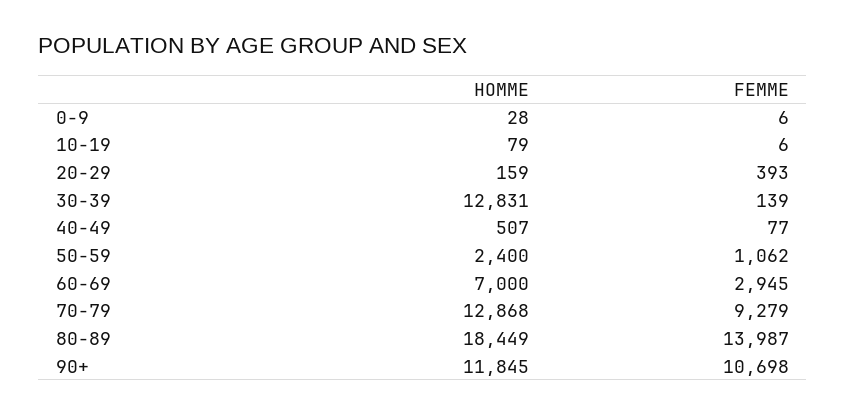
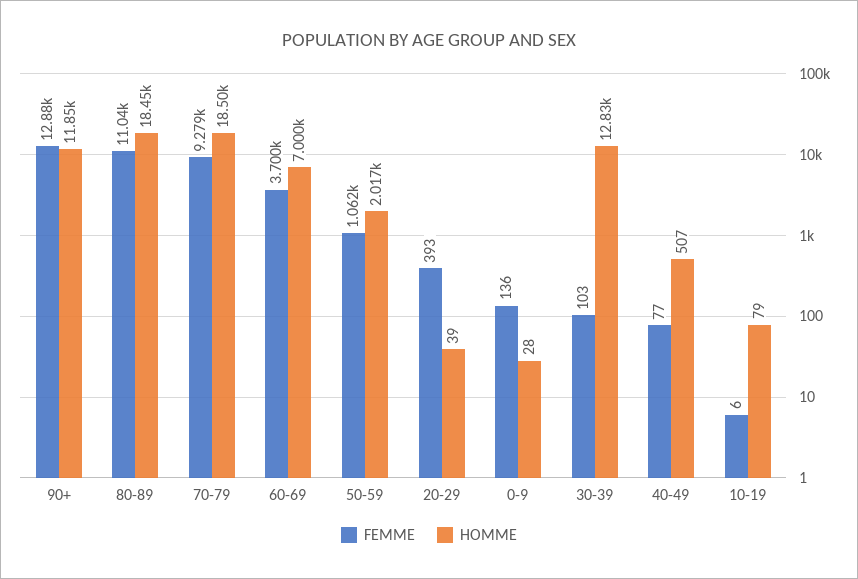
FEMME, 0-9: 6 -> 136
HOMME, 20-29: 159 -> 39
FEMME, 30-39: 139 -> 103
HOMME, 50-59: 2400 -> 2017
FEMME, 60-69: 2945 -> 3700
HOMME, 70-79: 12868 -> 18500
FEMME, 80-89: 13987 -> 11040
FEMME, 90+: 10698 -> 12880

